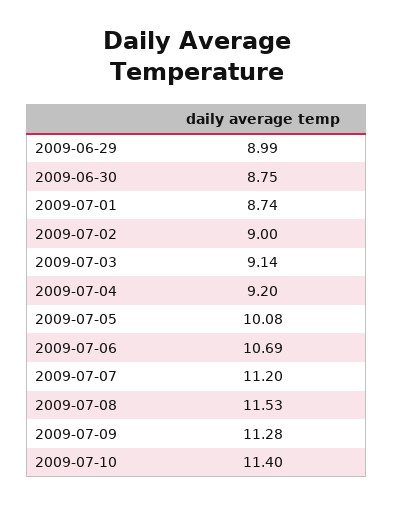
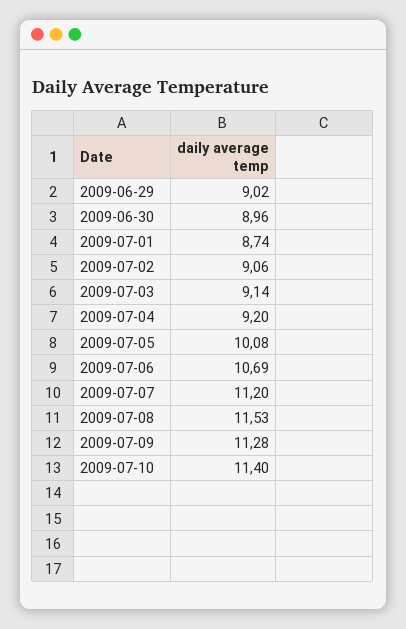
2009-06-29: 8.99 -> 9.02
2009-06-30: 8.75 -> 8.96
2009-07-02: 9 -> 9.06

